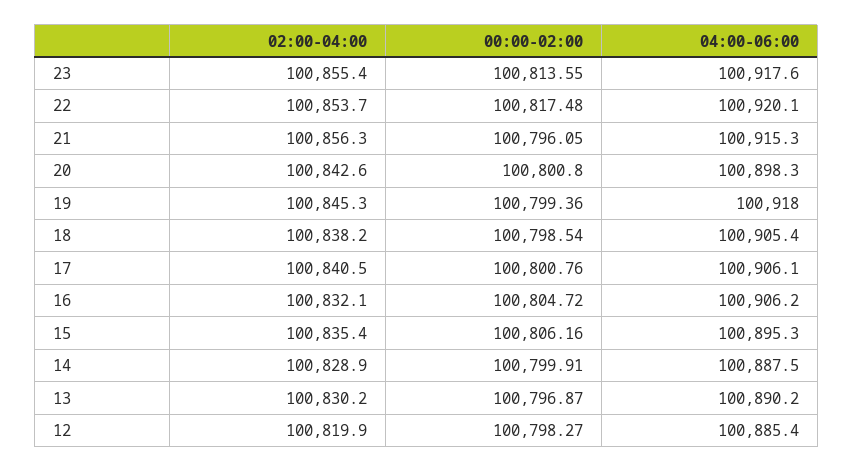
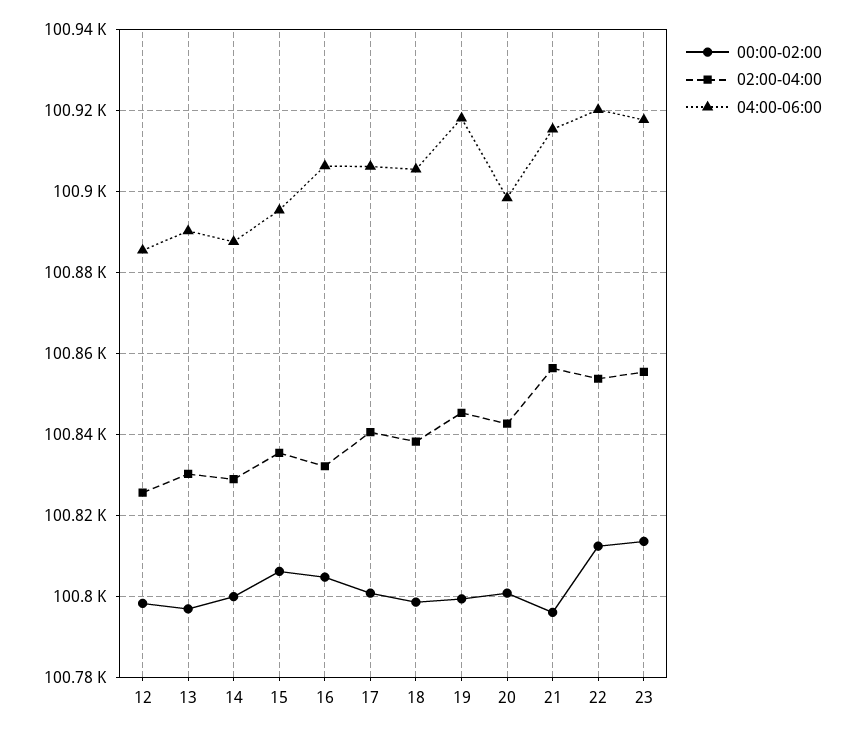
00:00-02:00, 22: 100817.48 -> 100812
02:00-04:00, 12: 100819.9 -> 100826

